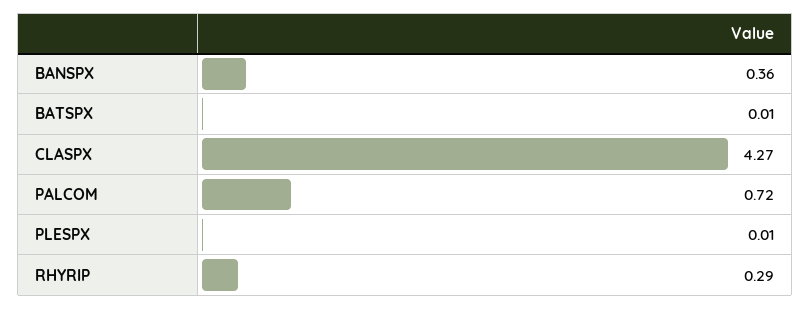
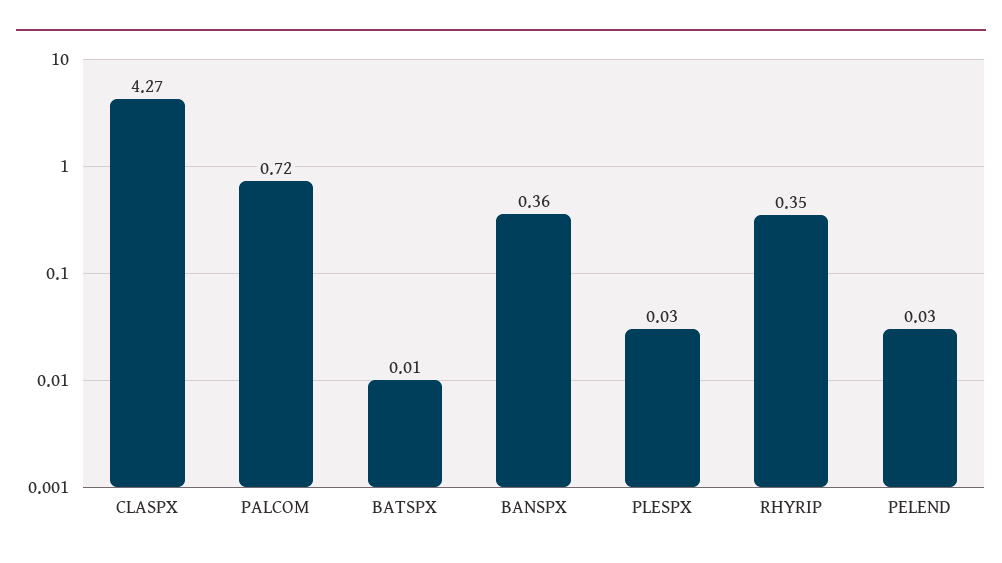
PLESPX: 0.01 -> 0.03
RHYRIP: 0.29 -> 0.35
PELEND: none -> 0.03

